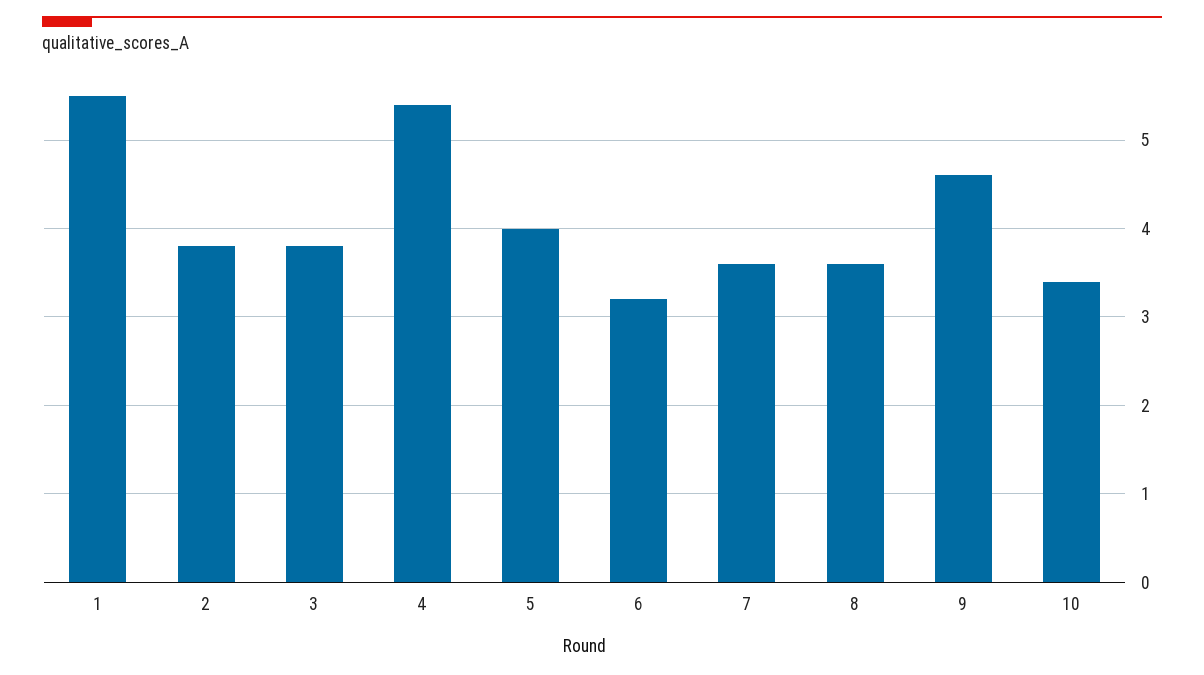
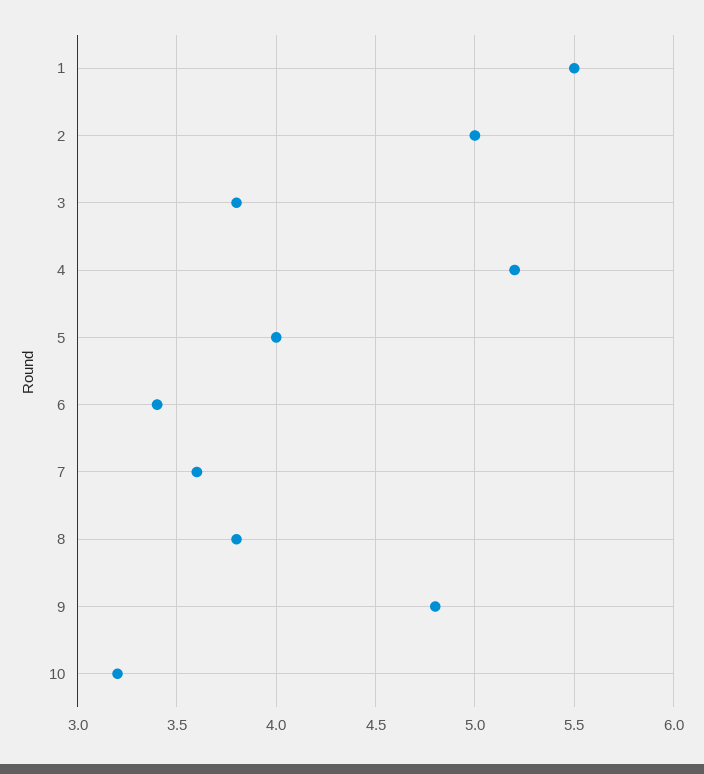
2: 3.8 -> 5
4: 5.4 -> 5.2
6: 3.2 -> 3.4
8: 3.6 -> 3.8
9: 4.6 -> 4.8
10: 3.4 -> 3.2

